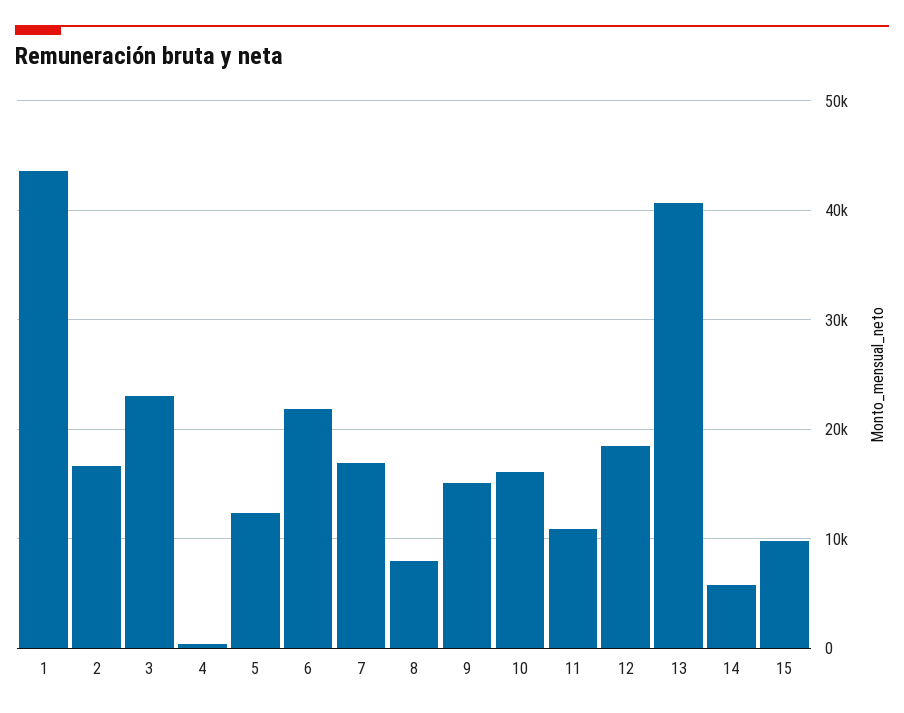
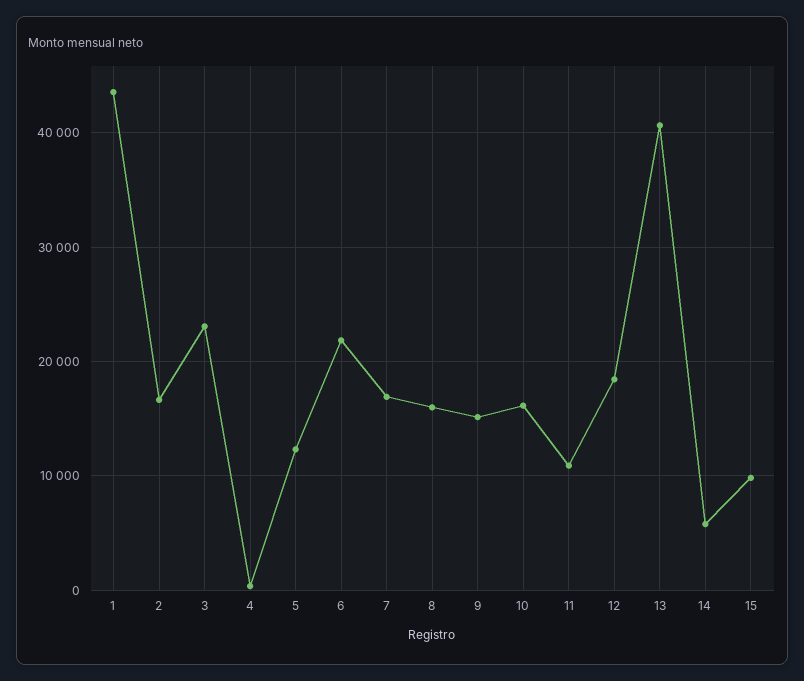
8: 8000 -> 16000

